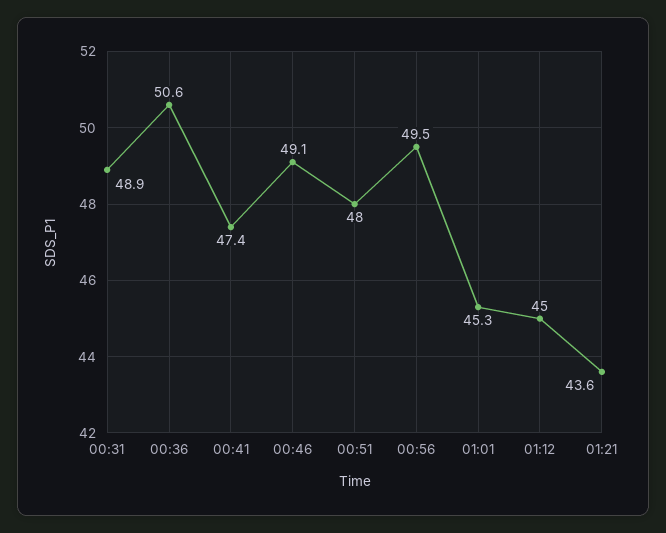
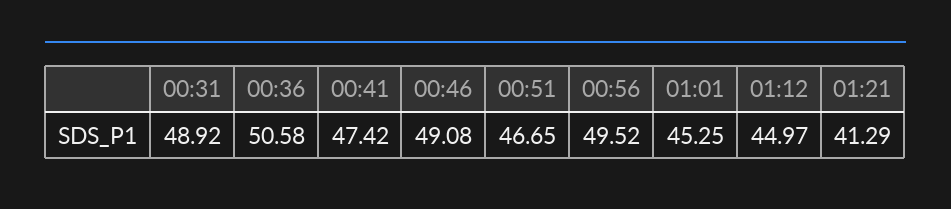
00:51: 48 -> 46.65
01:21: 43.6 -> 41.29

